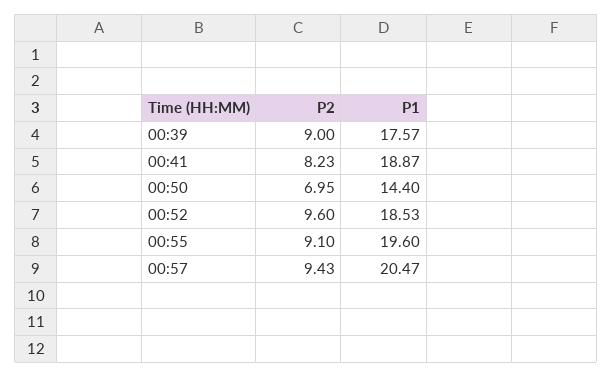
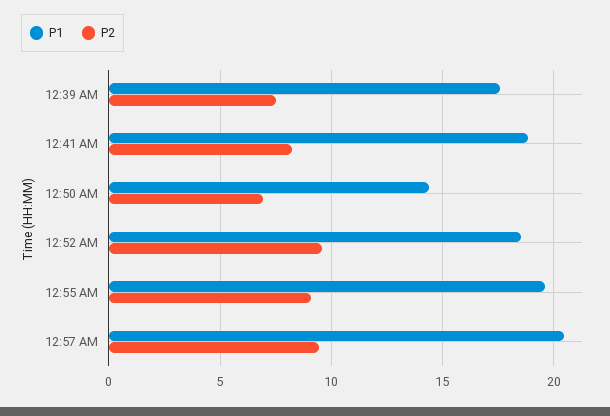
P2, 00:39: 9 -> 7.5

